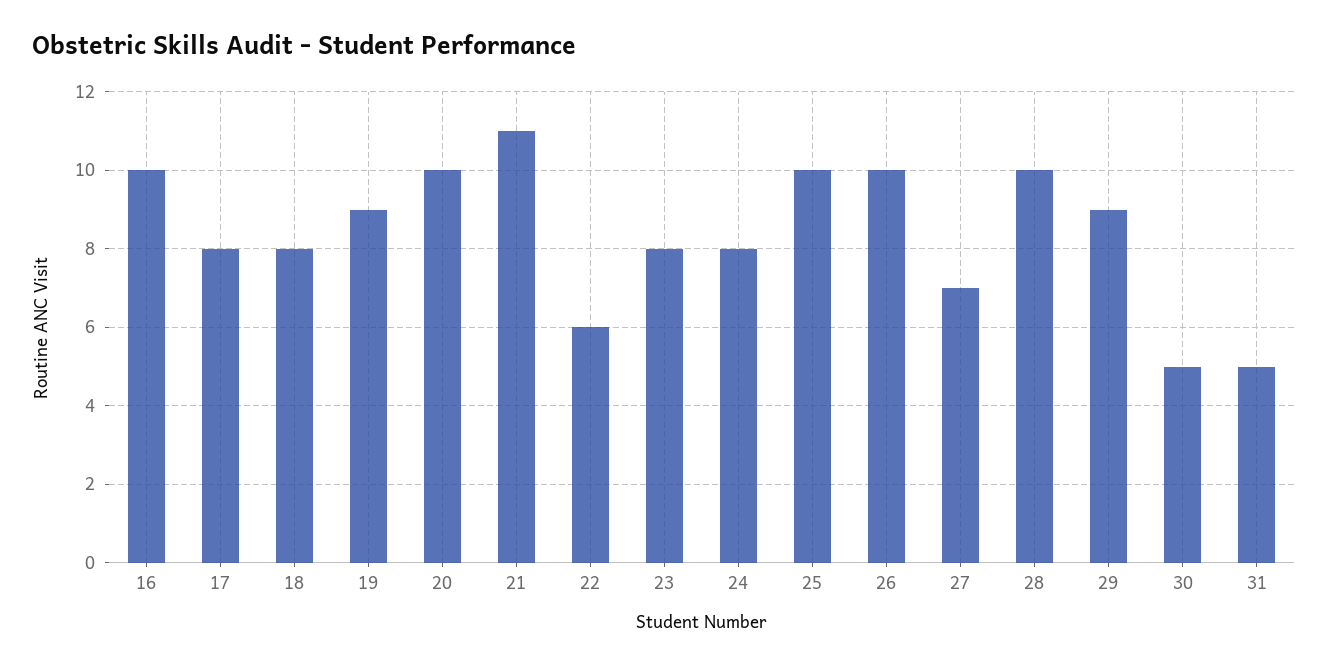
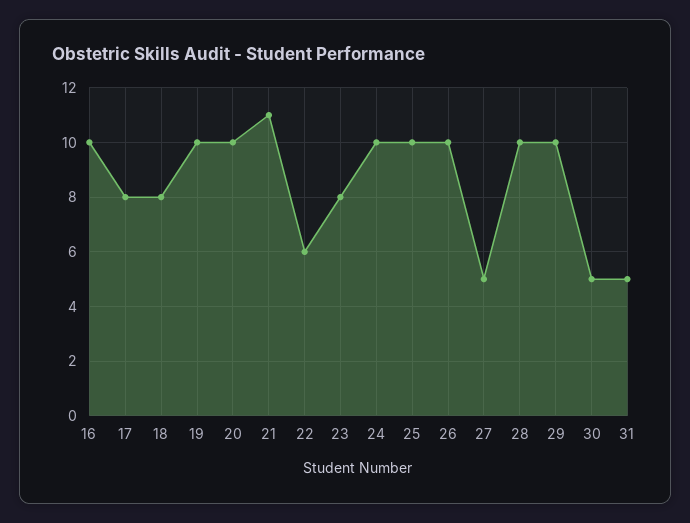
19: 9 -> 10
24: 8 -> 10
27: 7 -> 5
29: 9 -> 10

